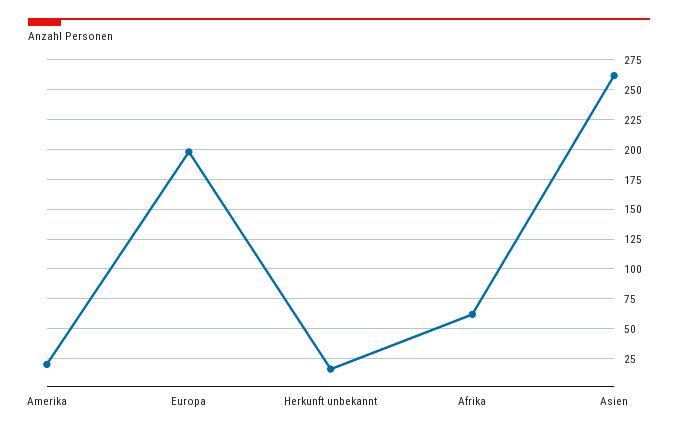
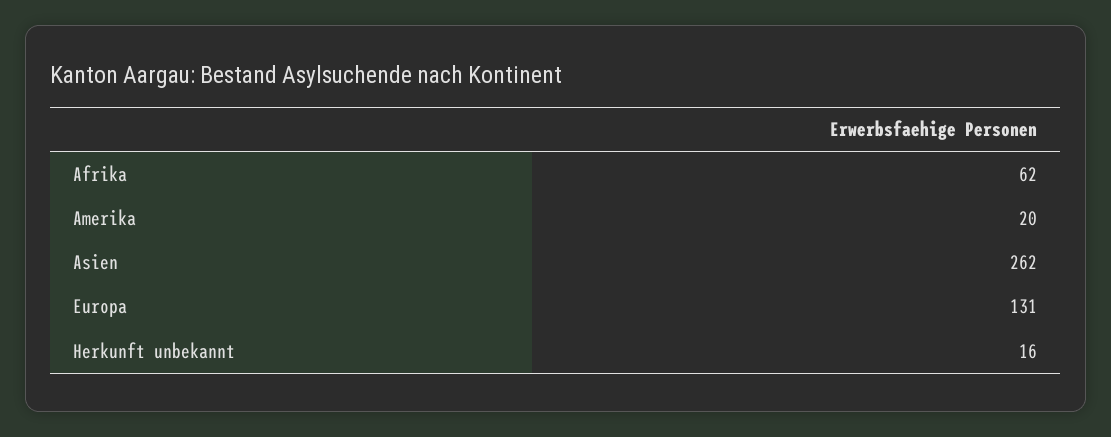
Europa: 200 -> 131

